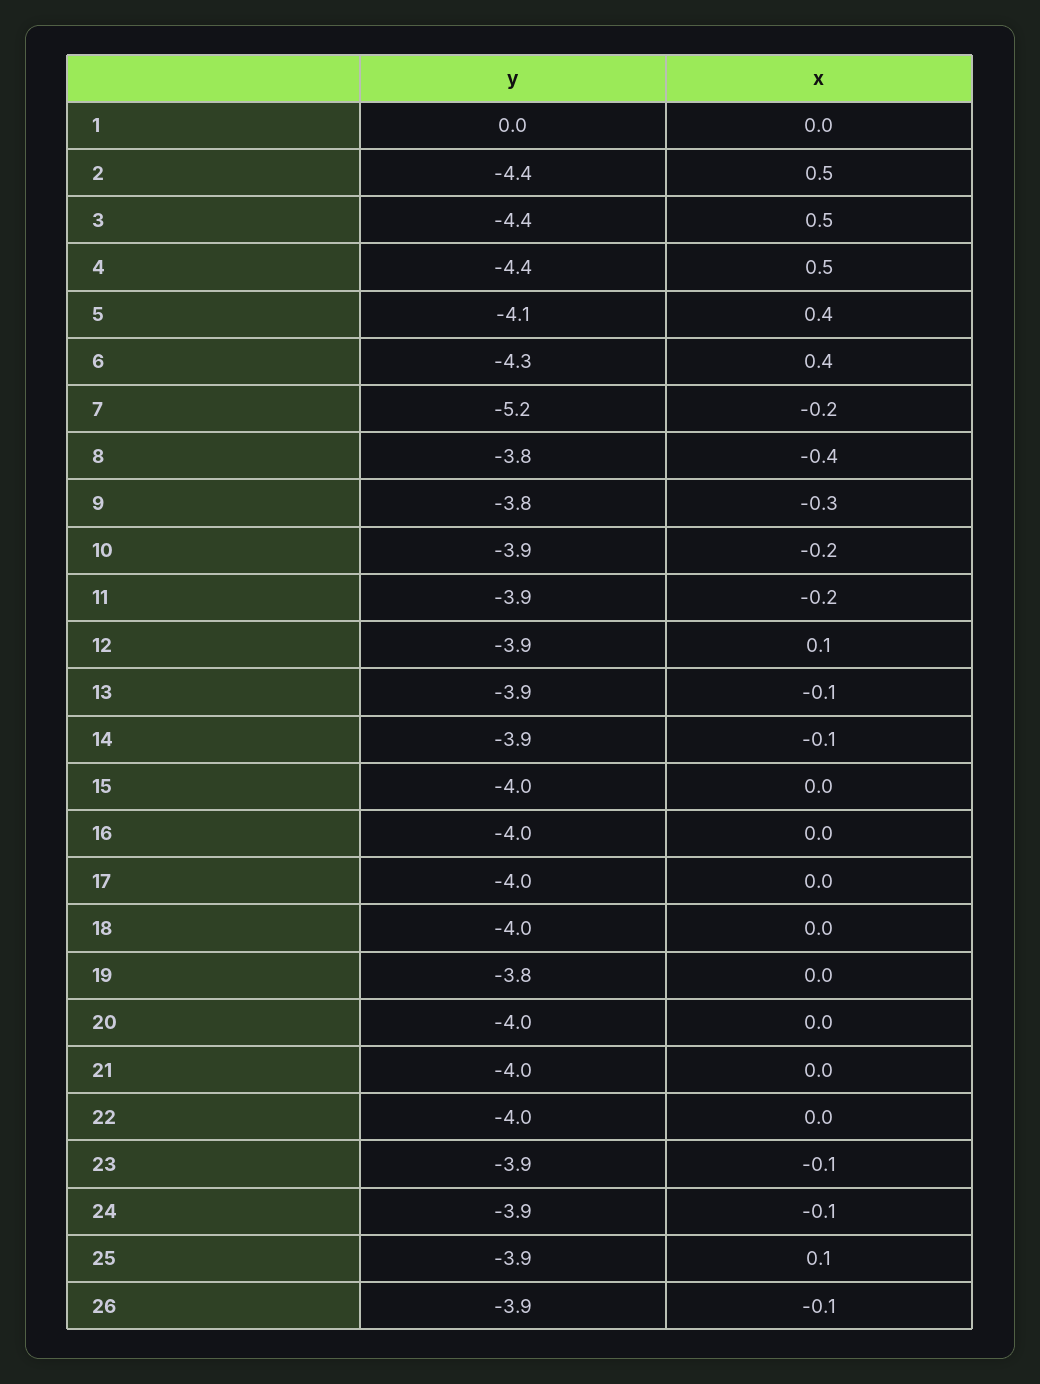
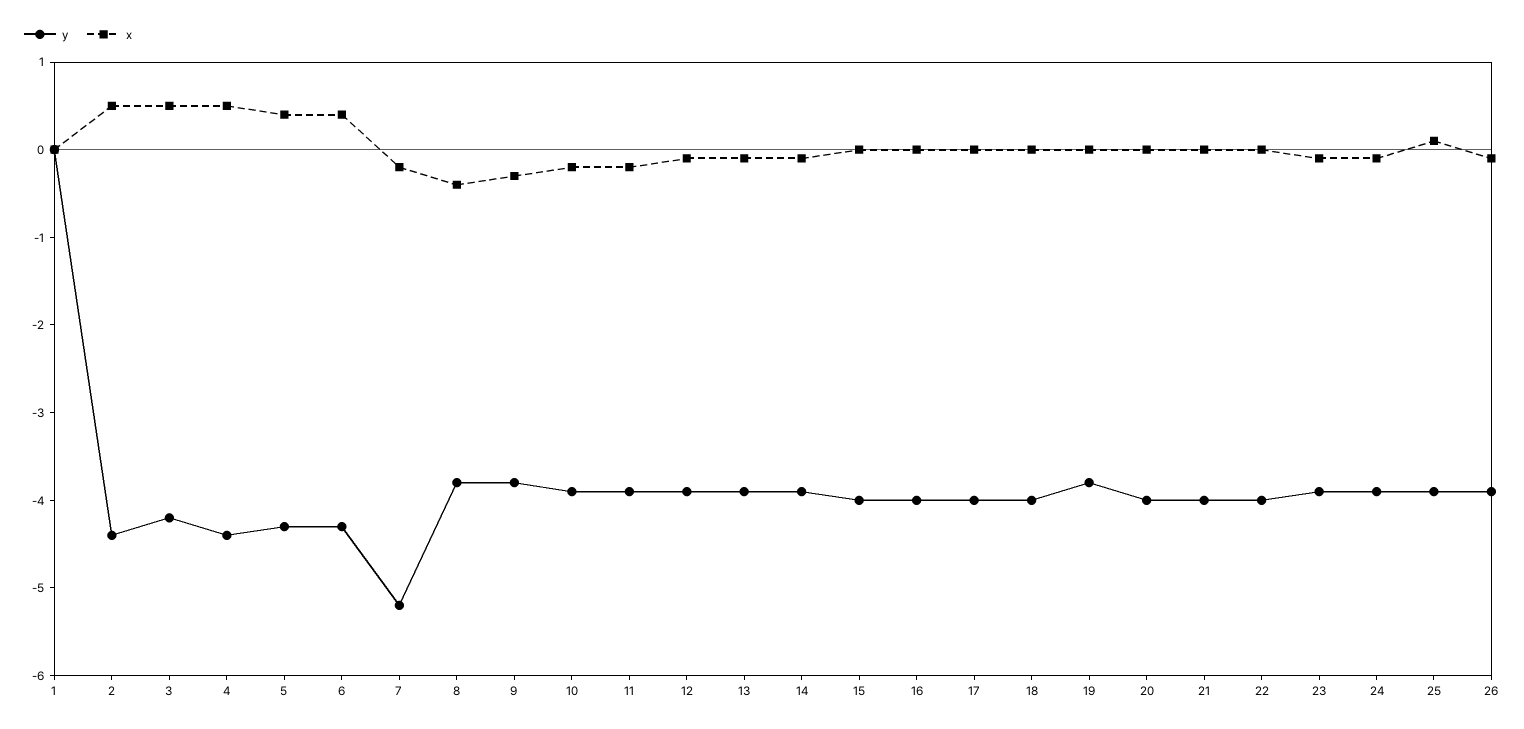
y, 3: -4.4 -> -4.2
y, 5: -4.1 -> -4.3
x, 12: 0.1 -> -0.1

